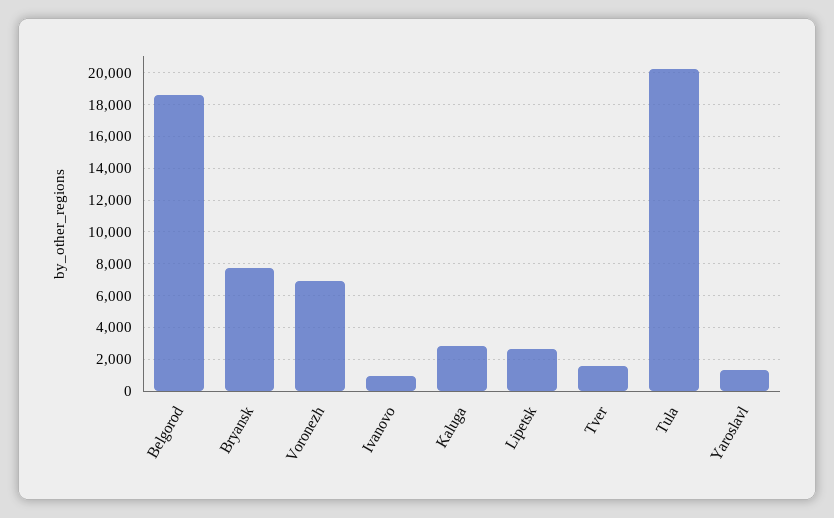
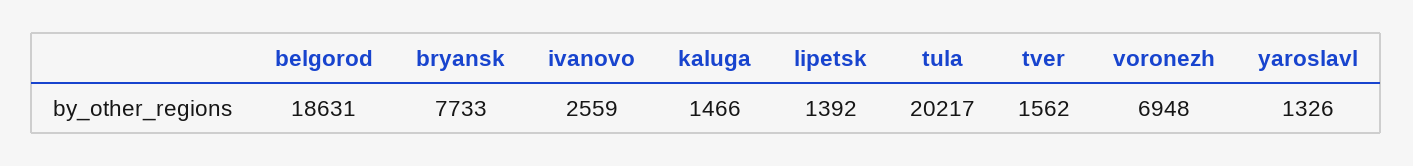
Ivanovo: 1000 -> 2559
Kaluga: 3000 -> 1466
Lipetsk: 2500 -> 1392

